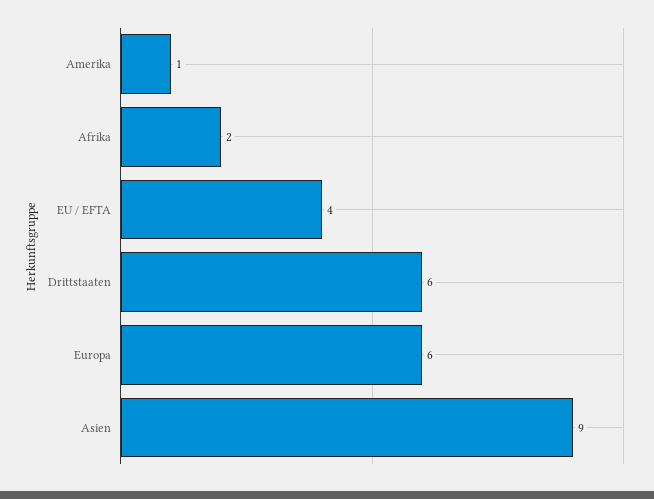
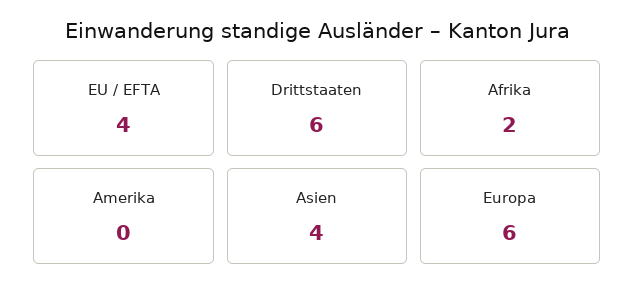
Amerika: 1 -> 0
Asien: 9 -> 4

